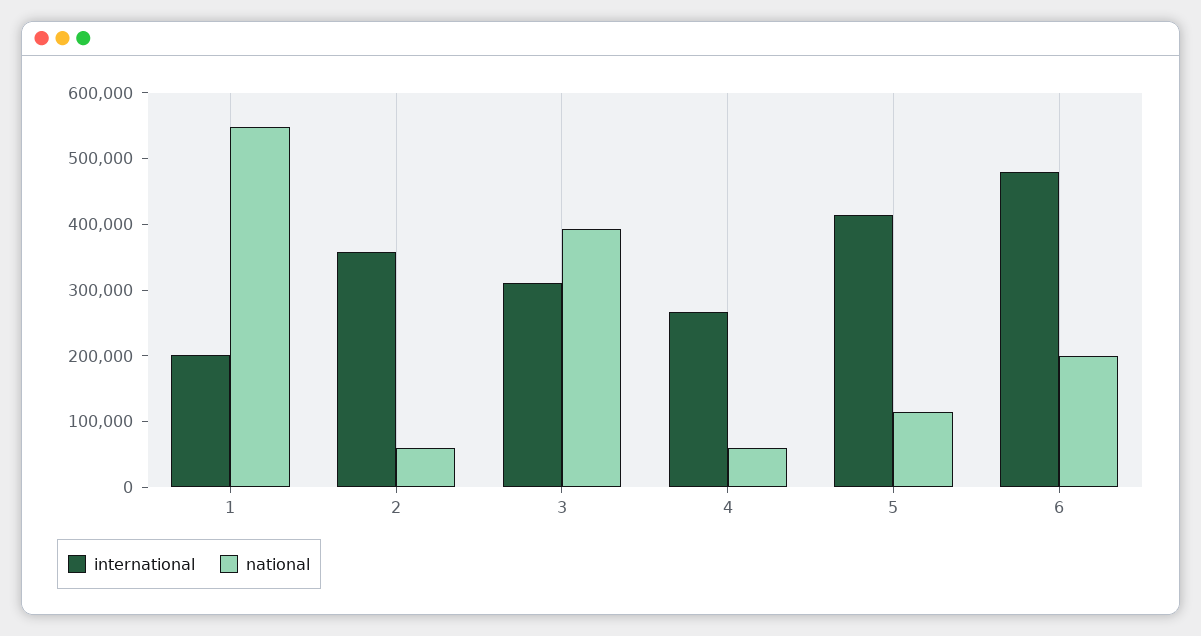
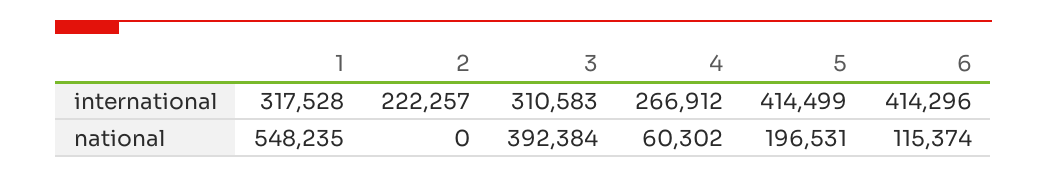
international, 1: 200000 -> 317528
international, 2: 360000 -> 222257
national, 2: 60000 -> 0
national, 5: 120000 -> 196531
international, 6: 480000 -> 414296
national, 6: 200000 -> 115374

